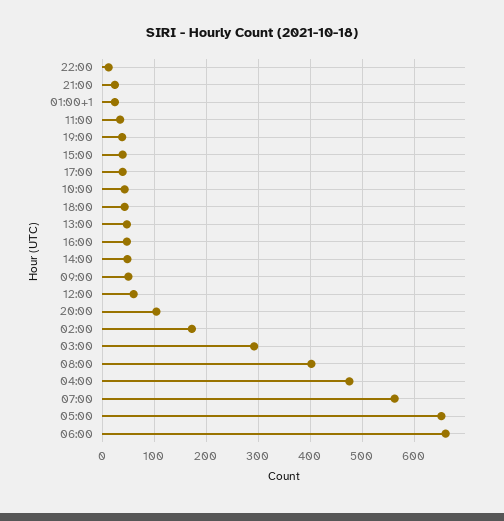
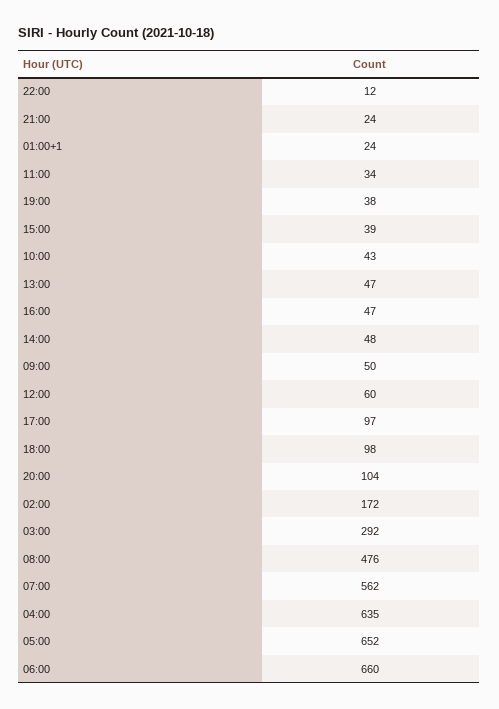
17:00: 40 -> 97
18:00: 40 -> 98
08:00: 400 -> 476
04:00: 480 -> 635

